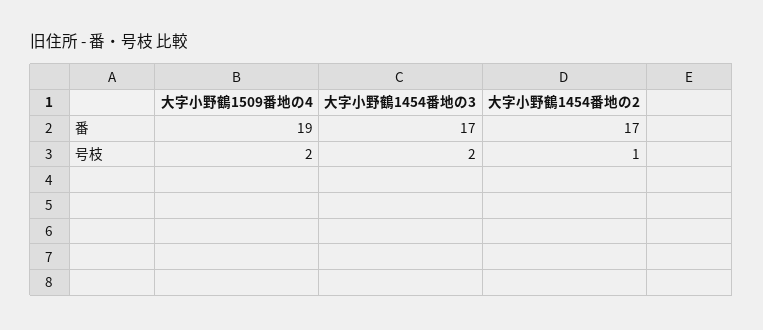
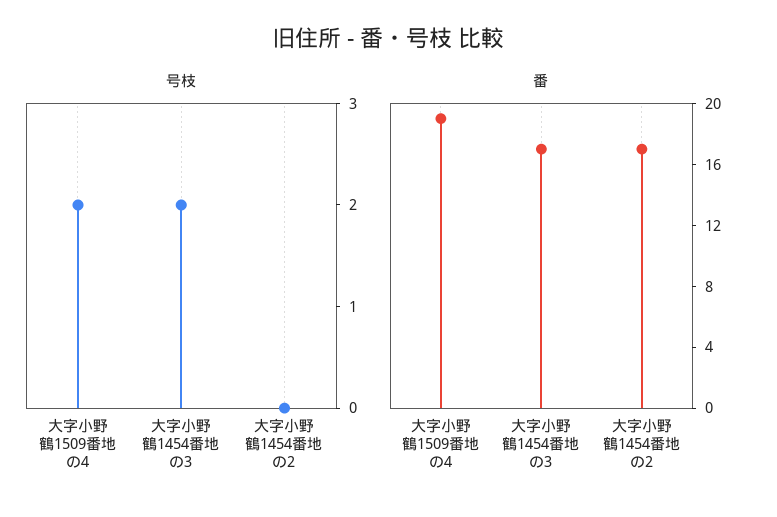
号枝, 大字小野鶴1454番地の2: 1 -> 0

